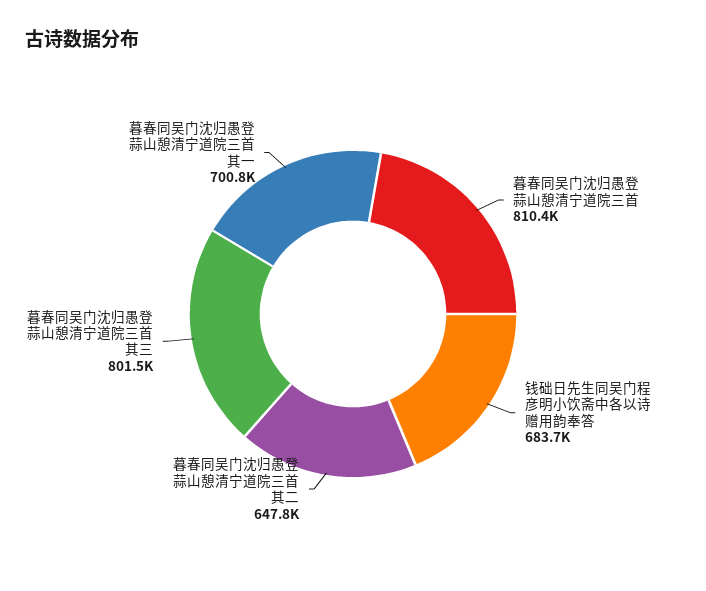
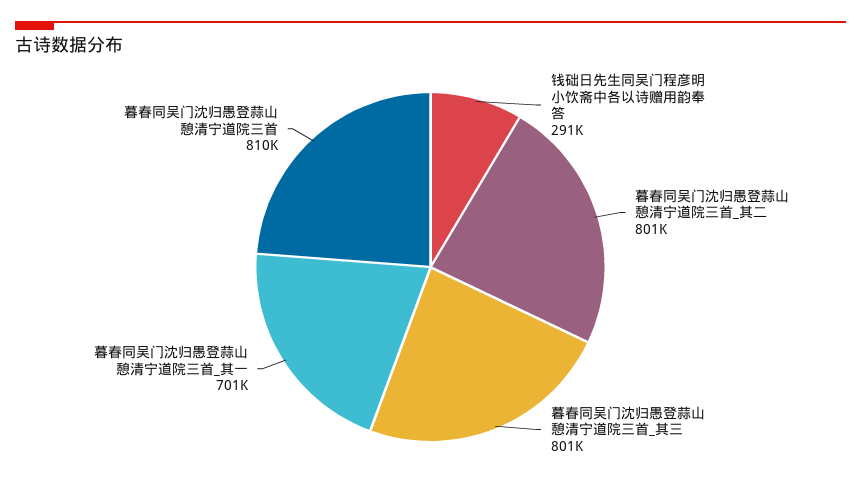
钱础日先生同吴门程彦明小饮斋中各以诗赠用韵奉答: 683700 -> 291000
暮春同吴门沈归愚登蒜山憩清宁道院三首 其二: 647800 -> 801000

